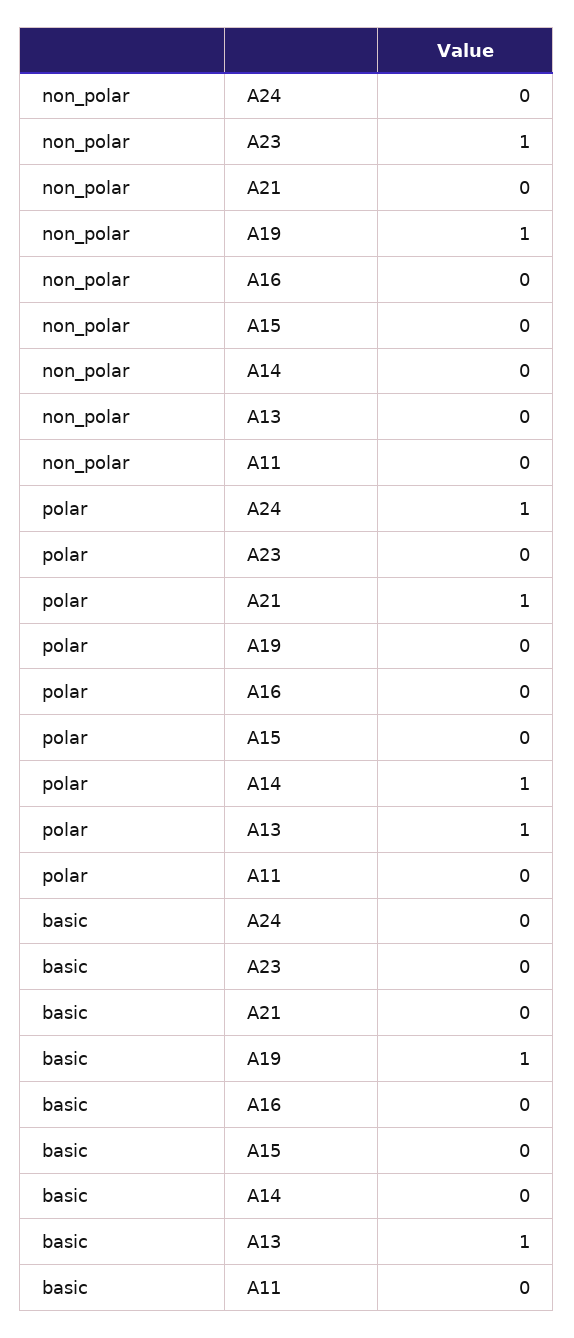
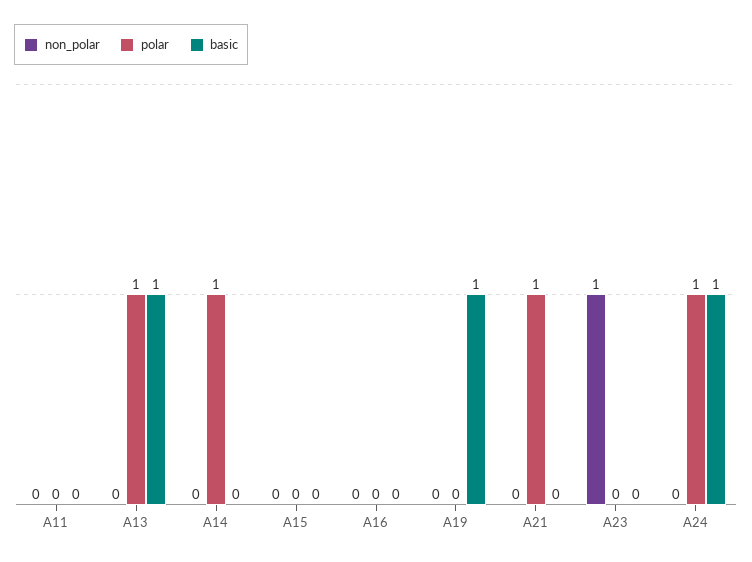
non_polar, A19: 1 -> 0
basic, A24: 0 -> 1

